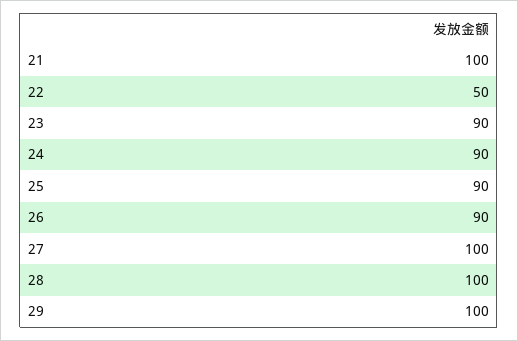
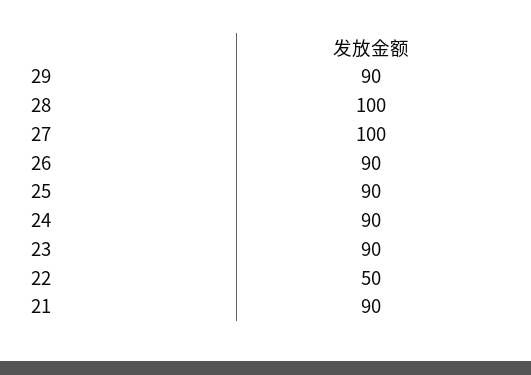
21: 100 -> 90
29: 100 -> 90

